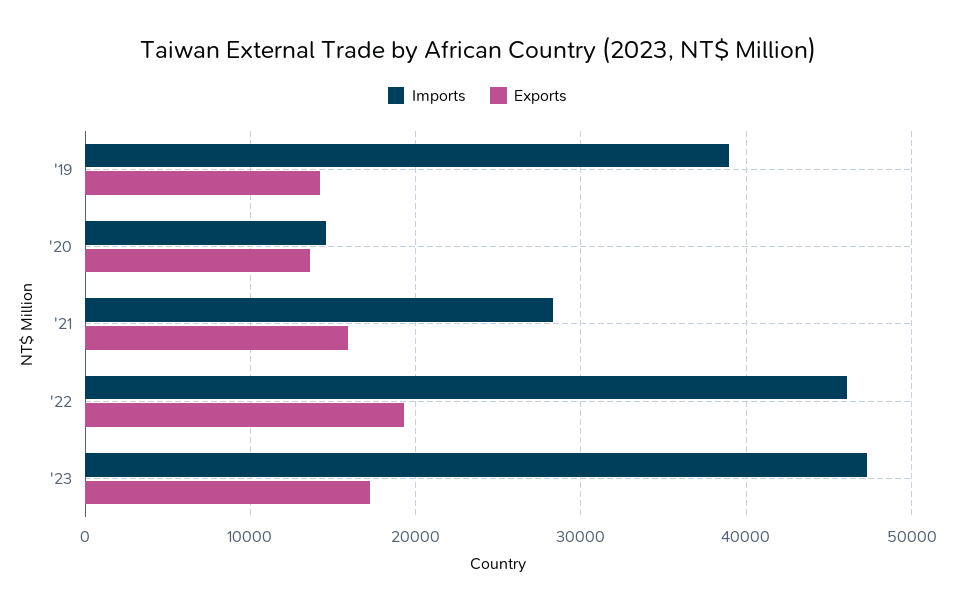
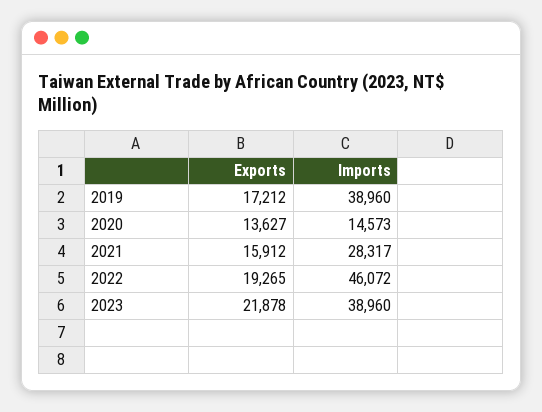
Exports, '19: 14000 -> 17212
Imports, '23: 47000 -> 38960
Exports, '23: 17000 -> 21878

